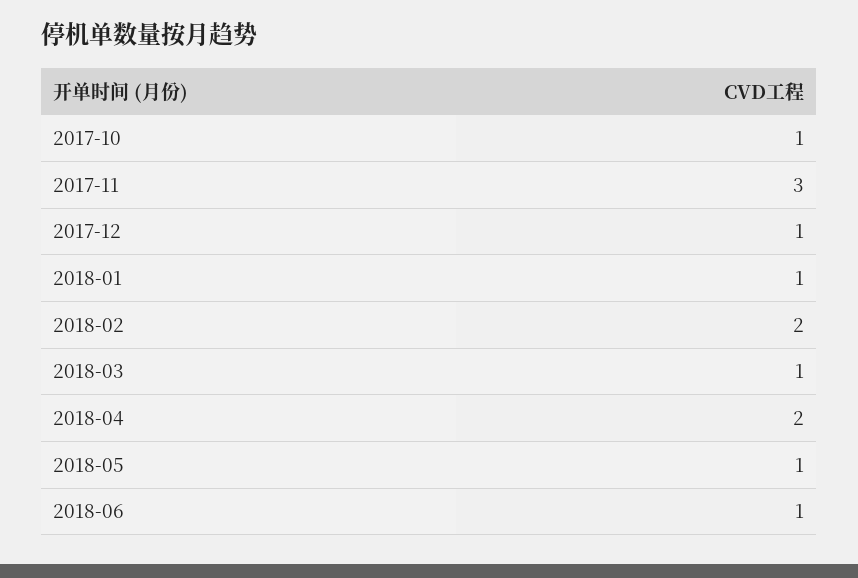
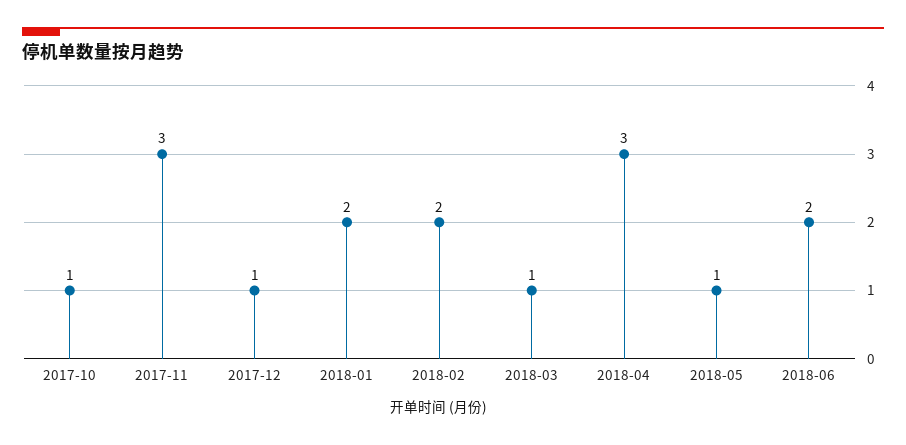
2018-01: 1 -> 2
2018-04: 2 -> 3
2018-06: 1 -> 2

